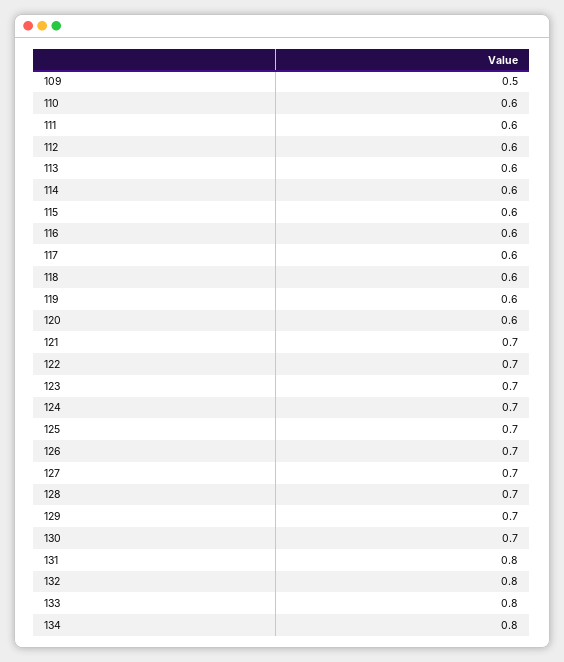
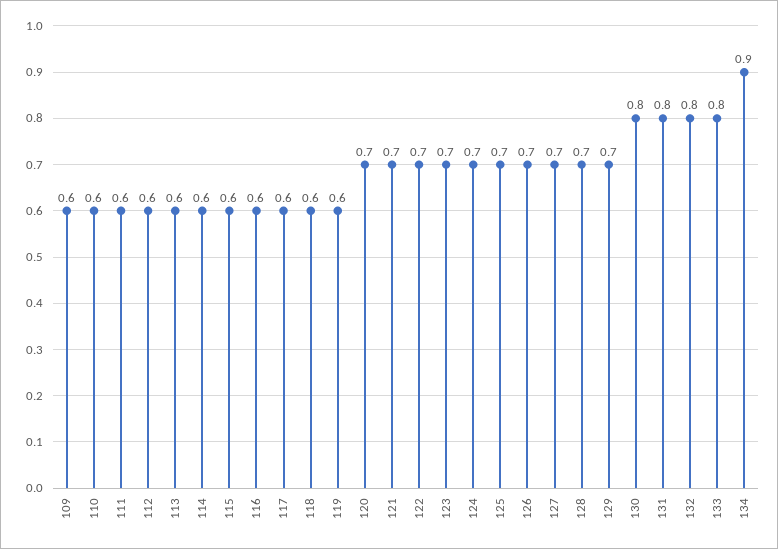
109: 0.5 -> 0.6
120: 0.6 -> 0.7
130: 0.7 -> 0.8
134: 0.8 -> 0.9

